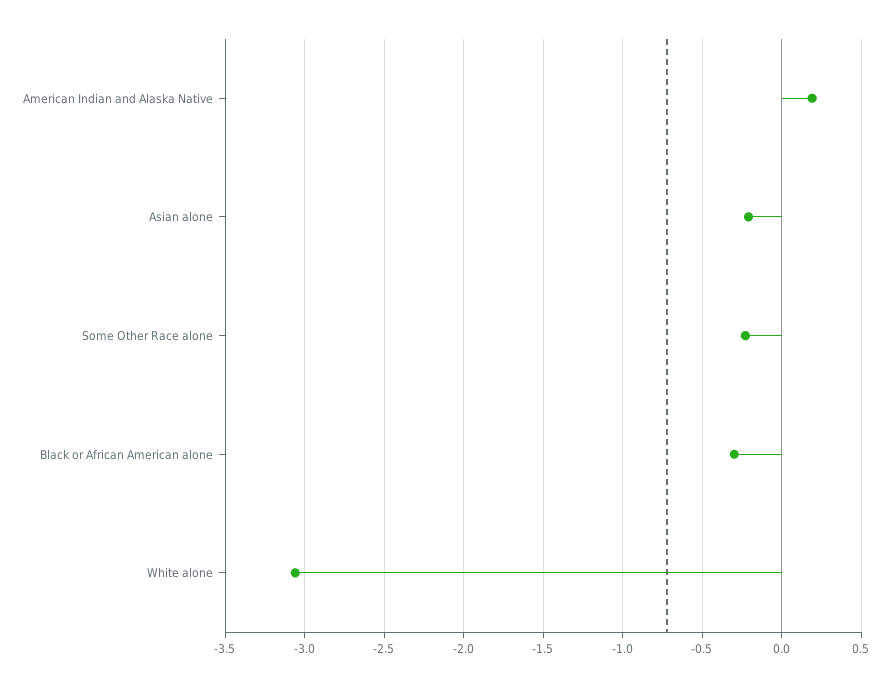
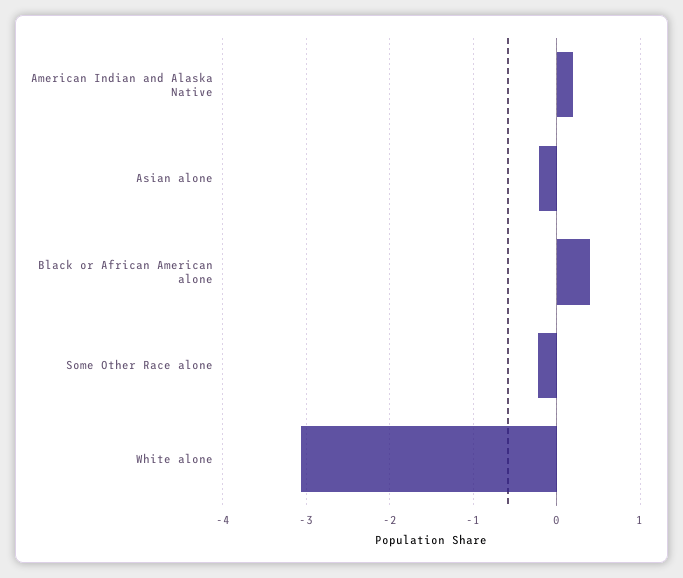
Black or African American alone: -0.3 -> 0.4

